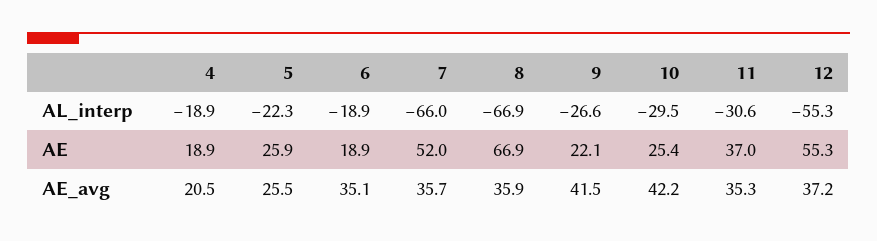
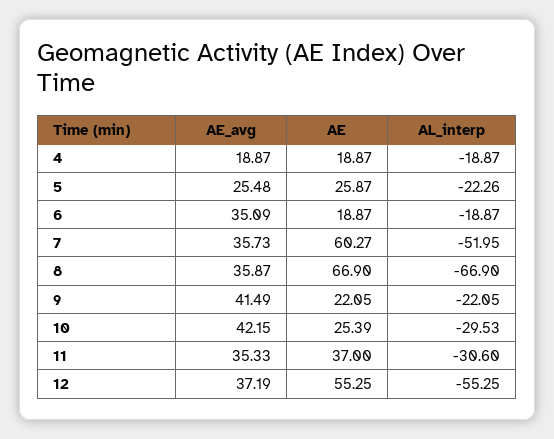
7, AL_interp: -66 -> -51.95
9, AL_interp: -26.6 -> -22.05
7, AE: 52 -> 60.27
4, AE_avg: 20.5 -> 18.87

